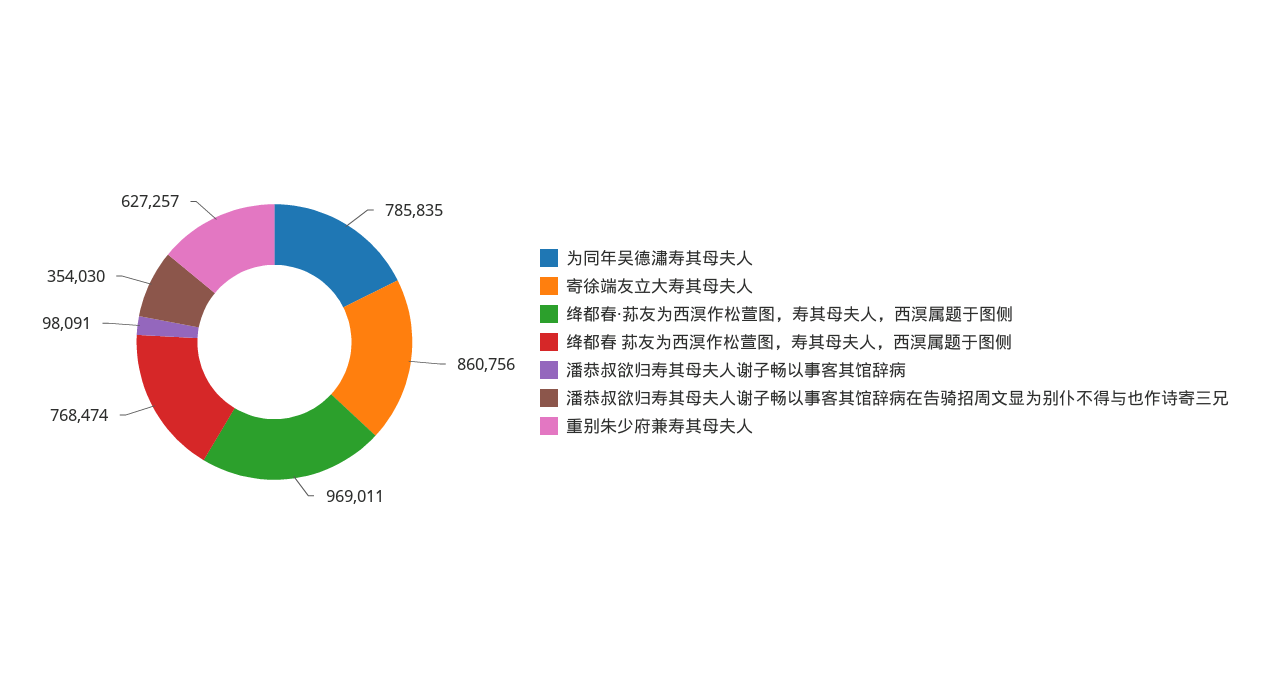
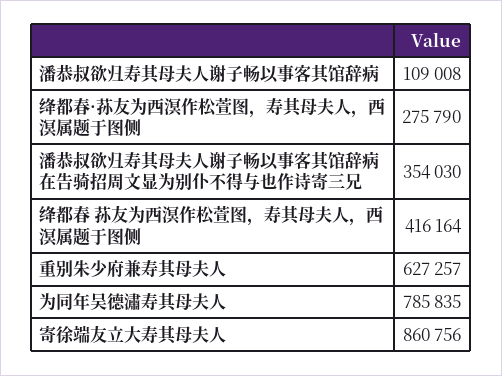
绛都春·荪友为西溟作松萱图，寿其母夫人，西溟属题于图侧: 969011 -> 275790
绛都春 荪友为西溟作松萱图，寿其母夫人，西溟属题于图侧: 768474 -> 416164
潘恭叔欲归寿其母夫人谢子畅以事客其馆辞病: 98091 -> 109008

